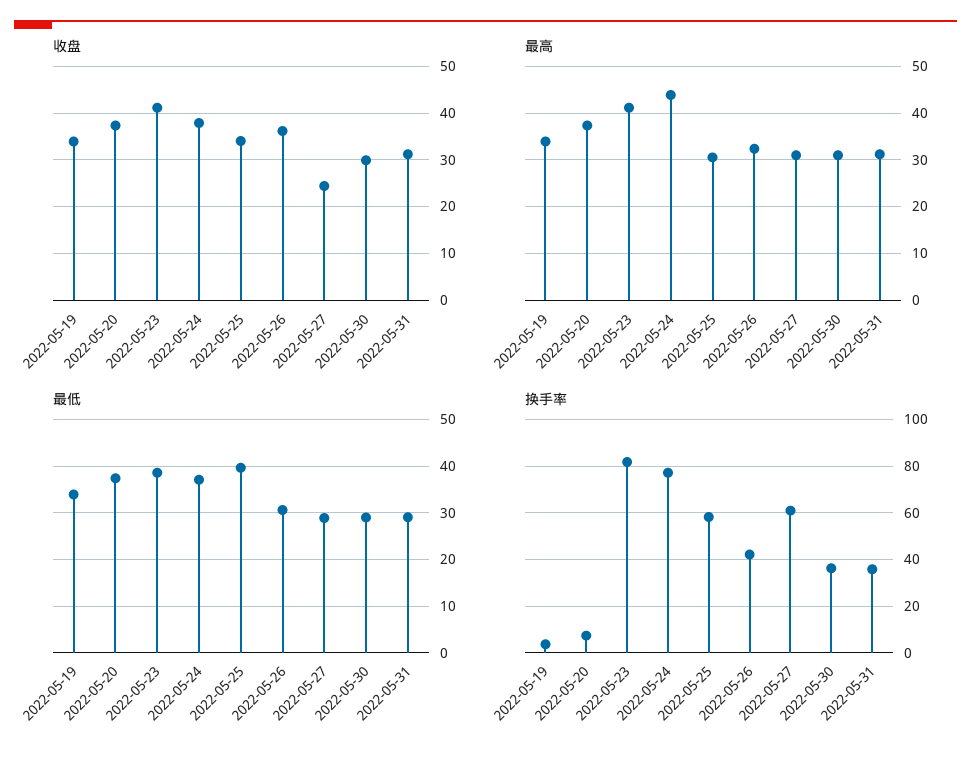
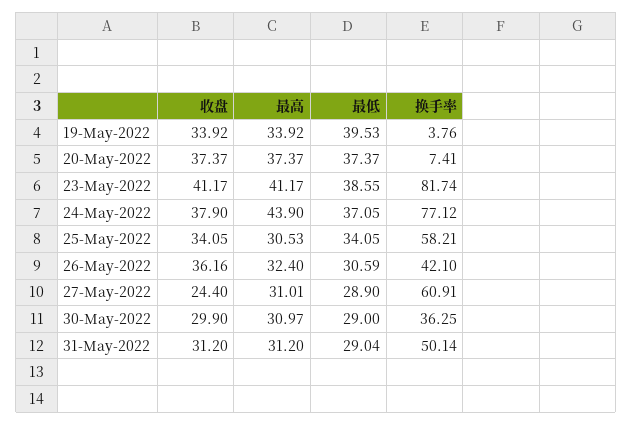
最低, 2022-05-19: 34 -> 39.53
最低, 2022-05-25: 40 -> 34.05
换手率, 2022-05-31: 35 -> 50.14

